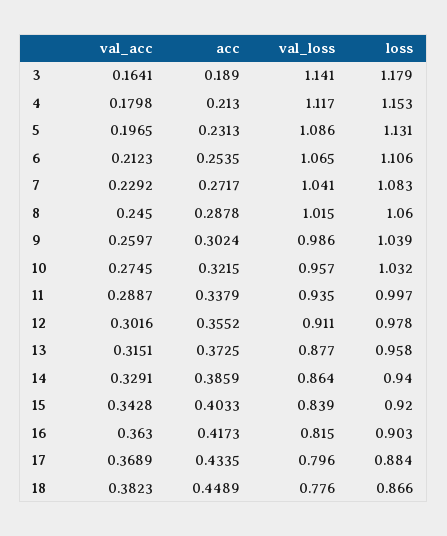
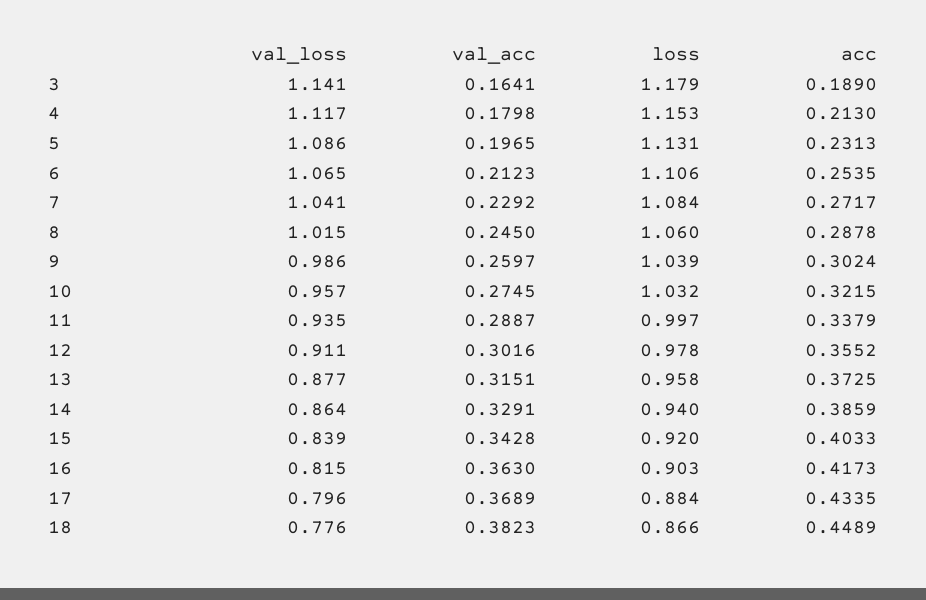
loss, 7: 1.083 -> 1.084

